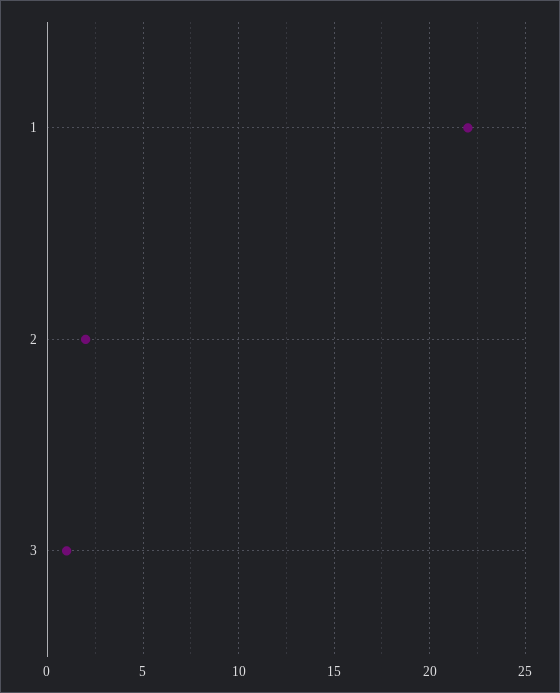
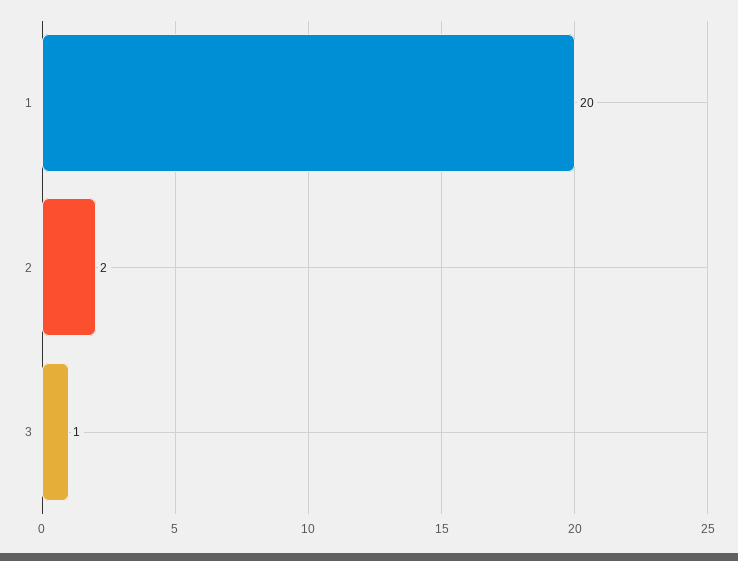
1: 22 -> 20

